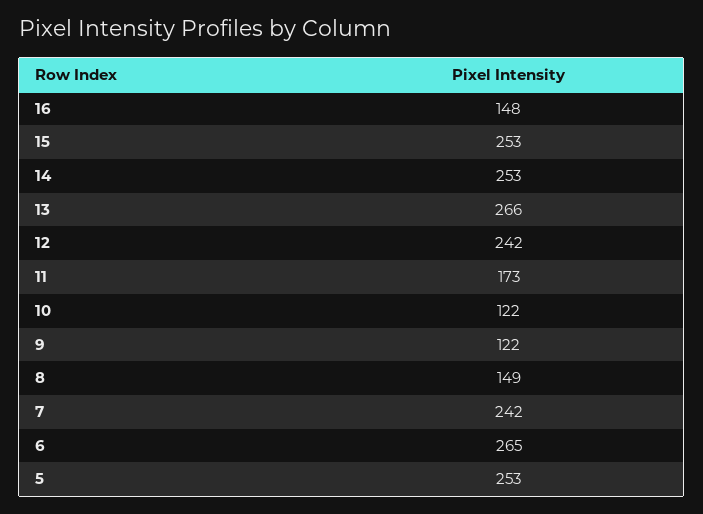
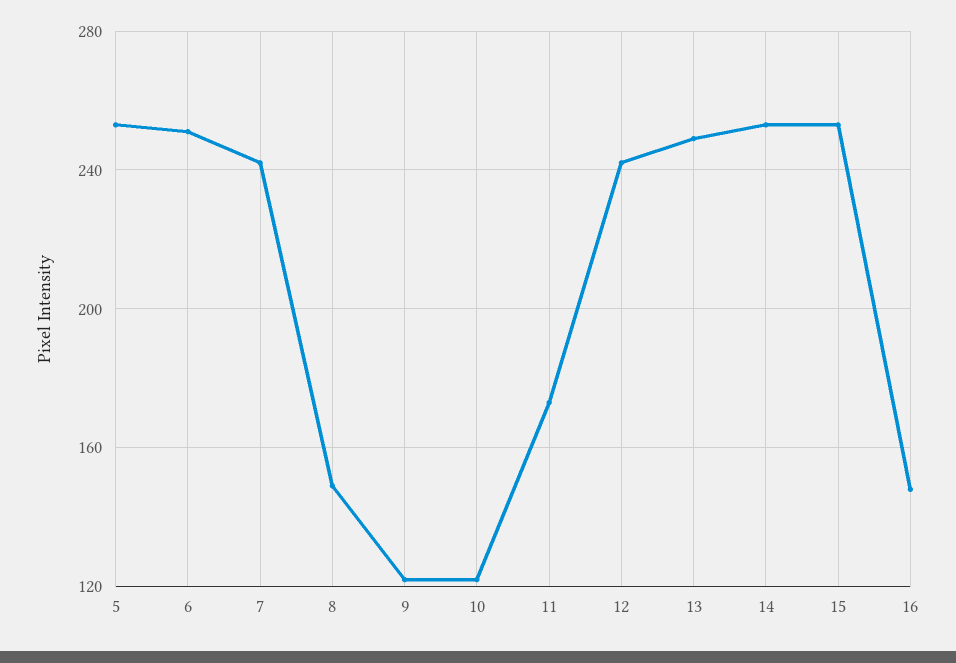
13: 266 -> 250
6: 265 -> 250

